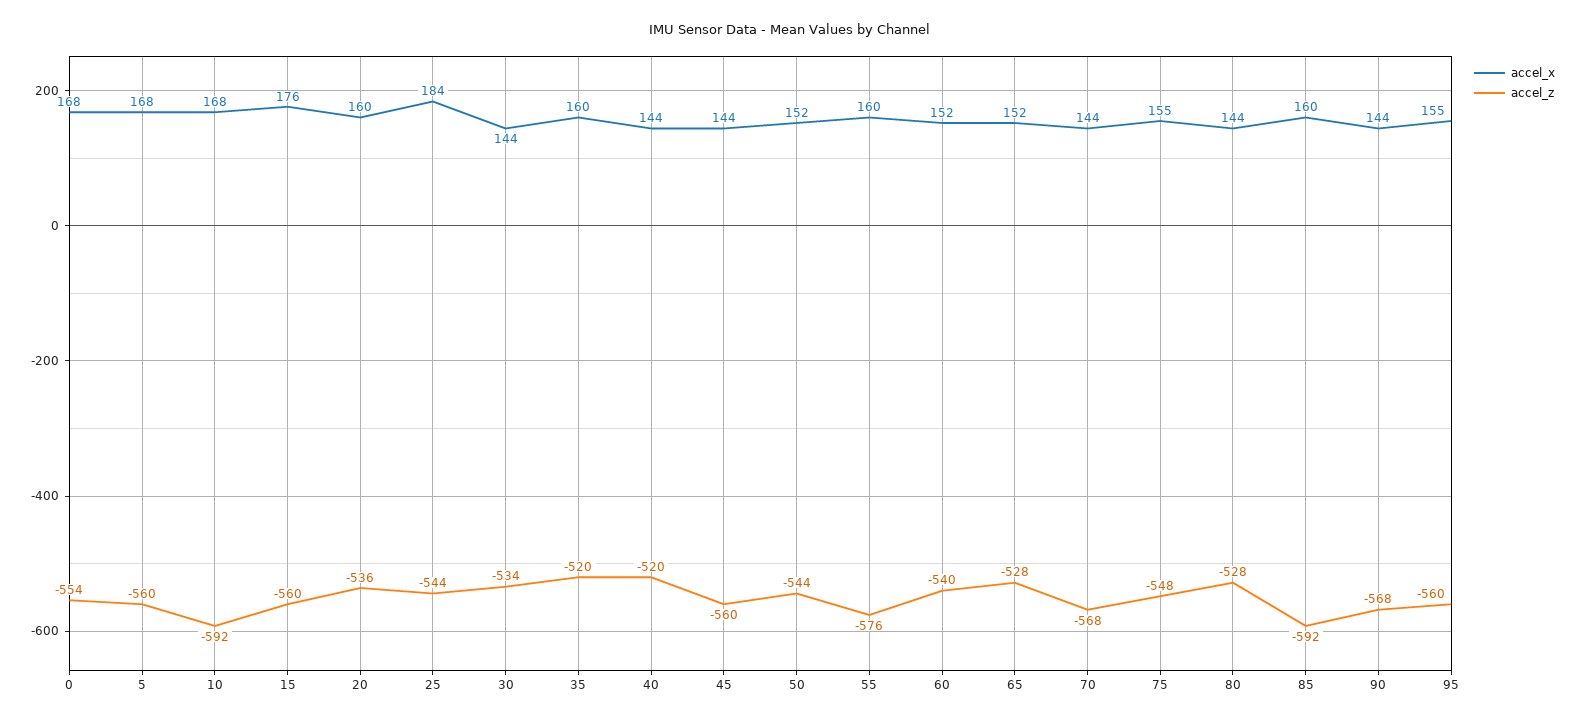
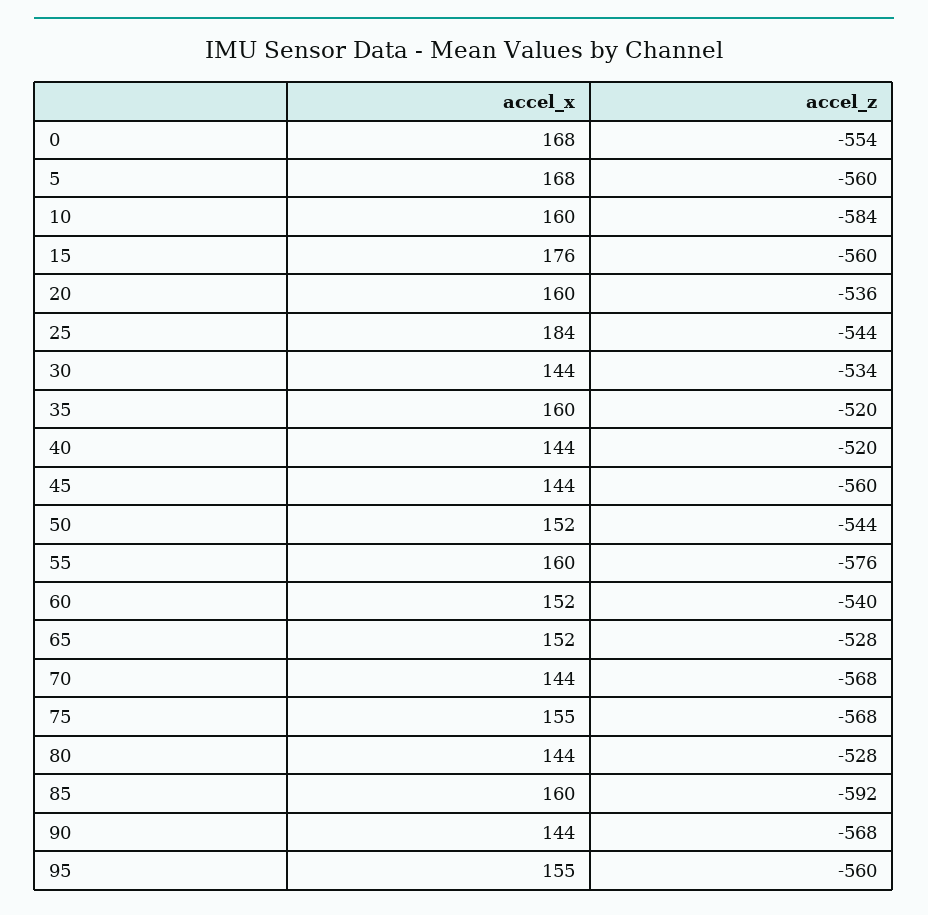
accel_x, 10: 168 -> 160
accel_z, 10: -592 -> -584
accel_z, 75: -548 -> -568

